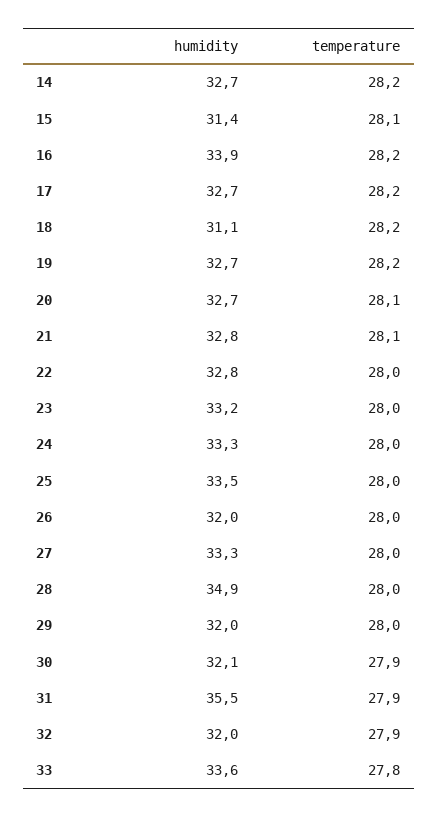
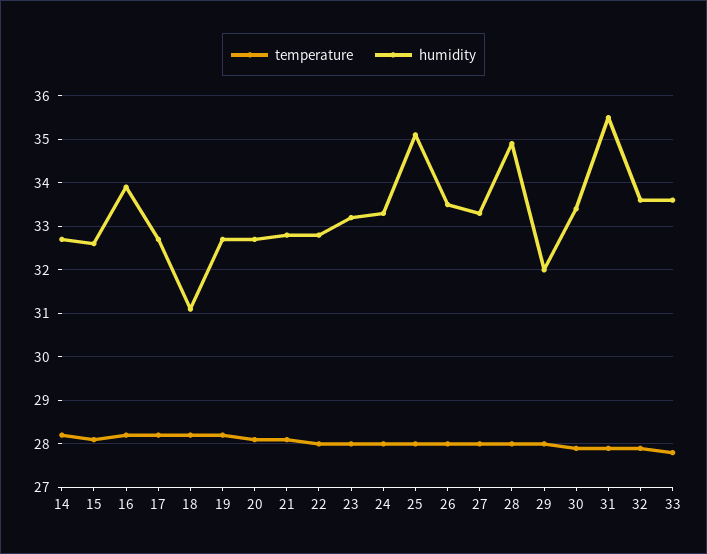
humidity, 15: 31.4 -> 32.5
humidity, 25: 33.5 -> 35
humidity, 26: 32 -> 33.5
humidity, 30: 32.1 -> 33.5
humidity, 32: 32 -> 33.5

